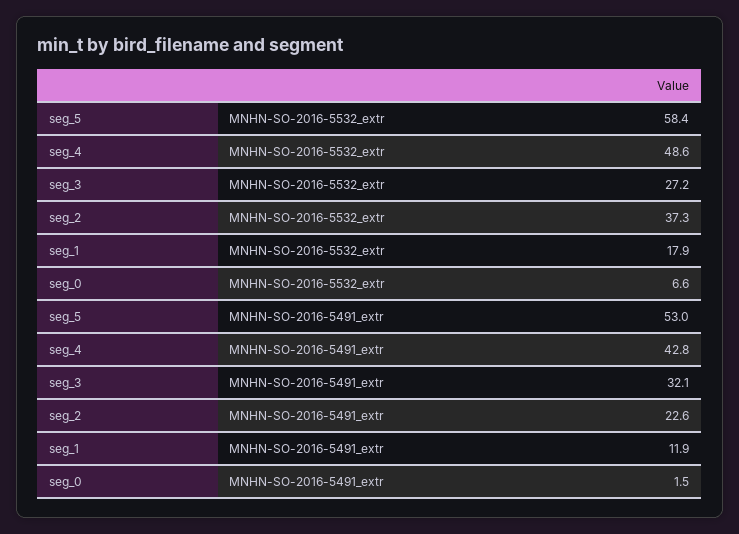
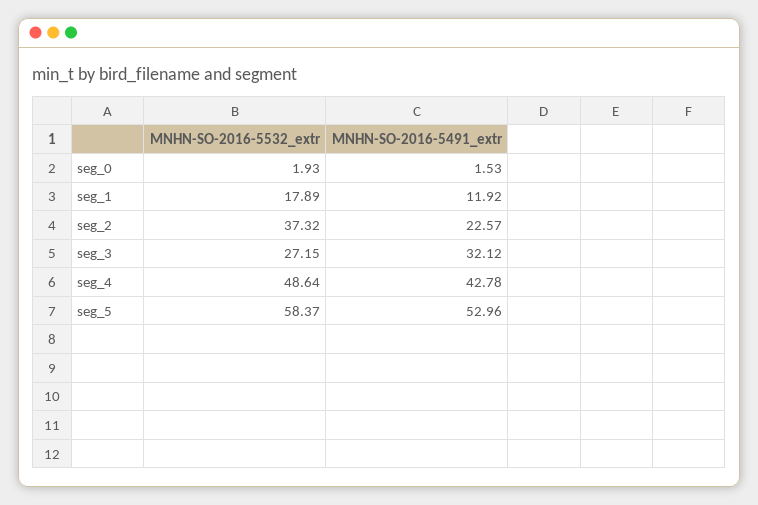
seg_0, MNHN-SO-2016-5532_extr: 6.6 -> 1.93

